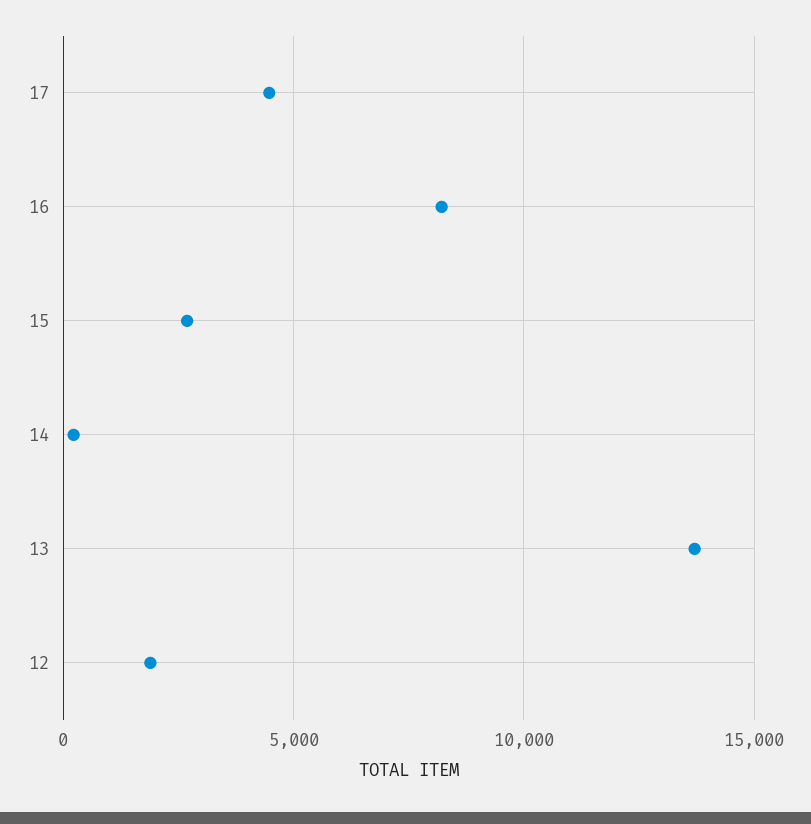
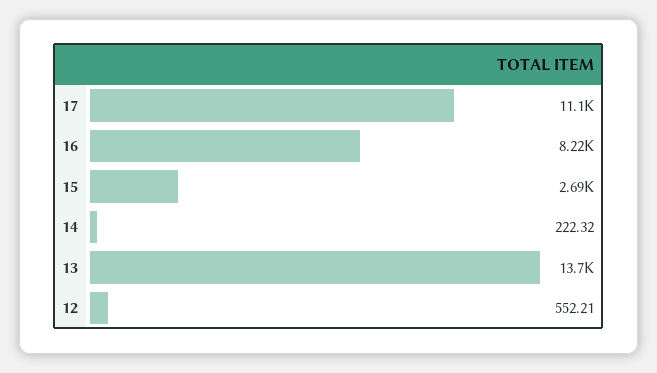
17: 4500 -> 11100
12: 2000 -> 552.21

